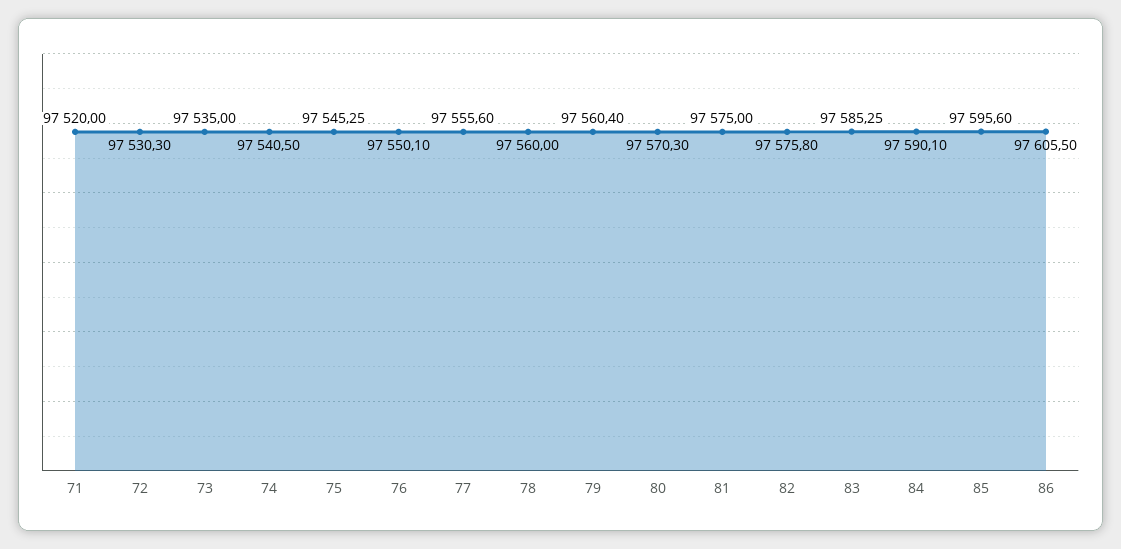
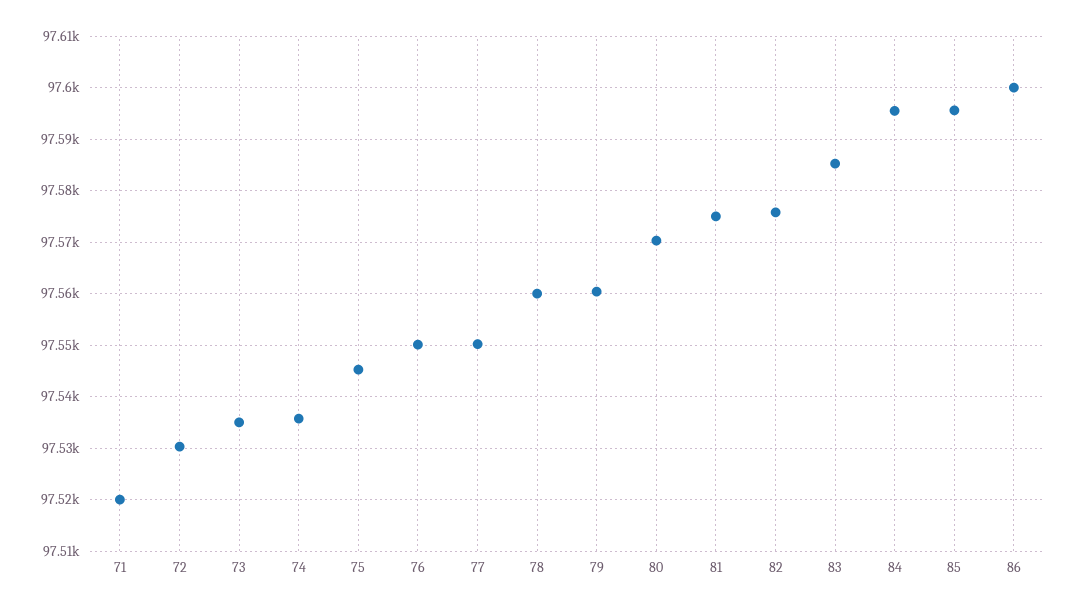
74: 97540.5 -> 97536
77: 97555.6 -> 97550
84: 97590.1 -> 97596
86: 97605.5 -> 97600

